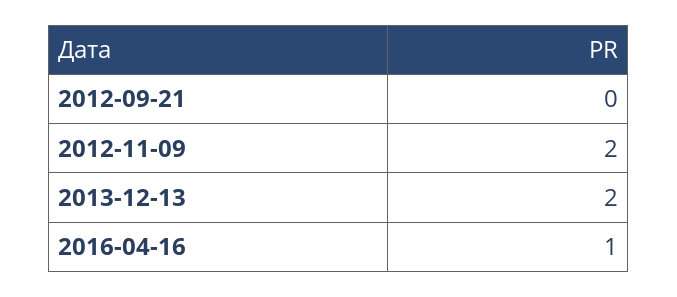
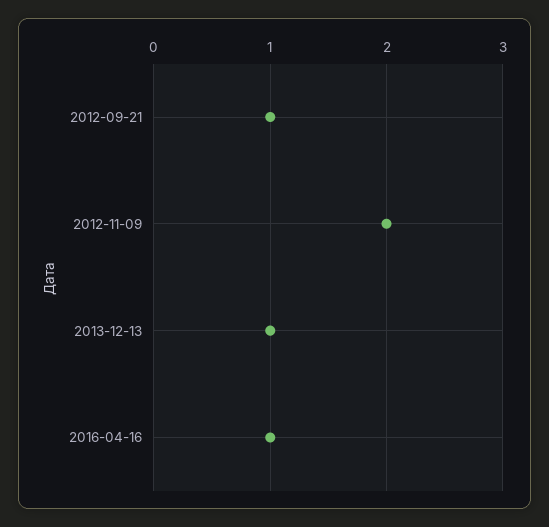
2012-09-21: 0 -> 1
2013-12-13: 2 -> 1

